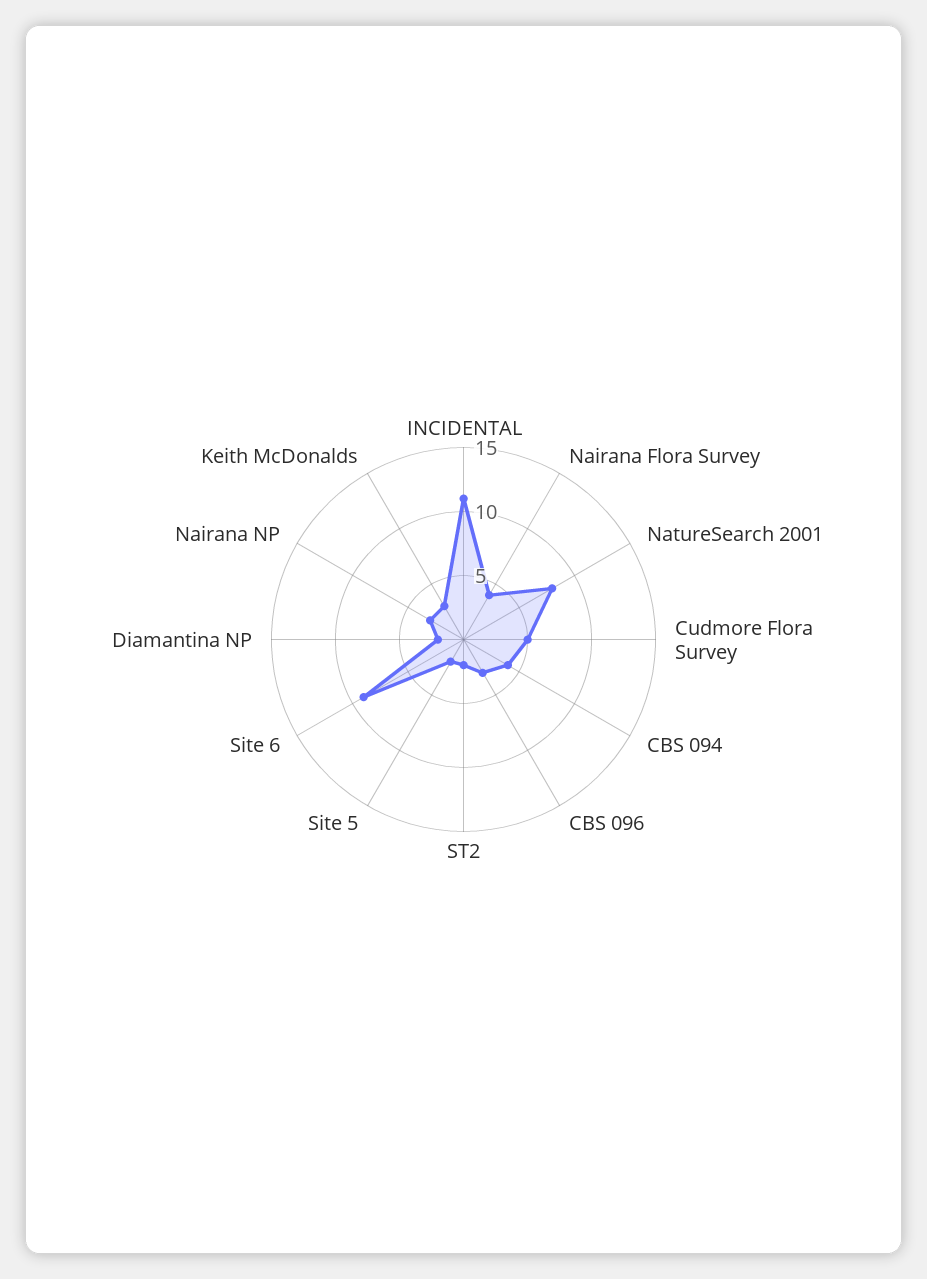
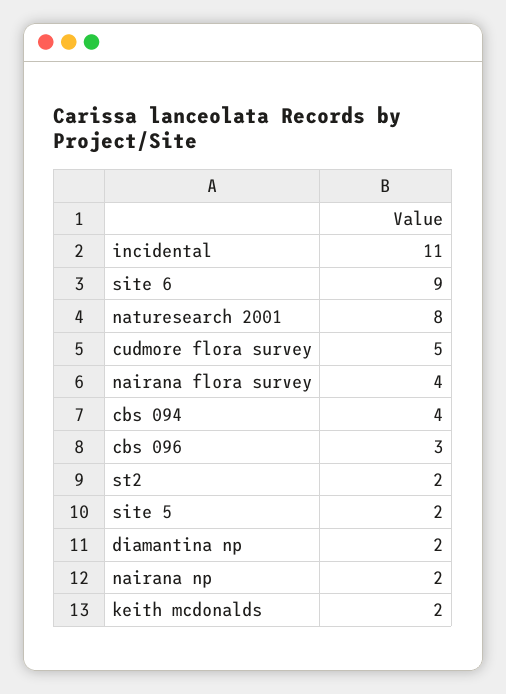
Nairana NP: 3 -> 2
Keith McDonalds: 3 -> 2

